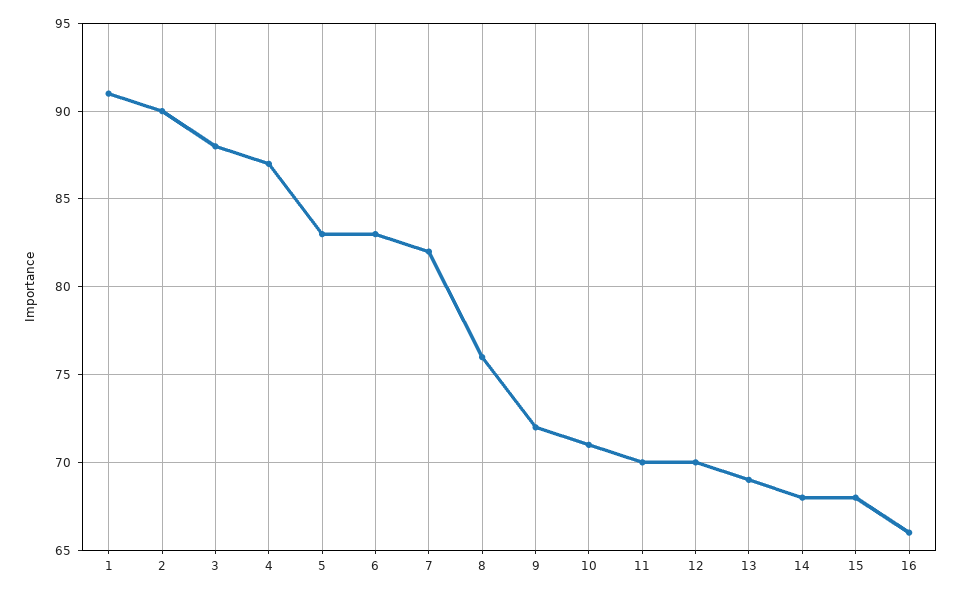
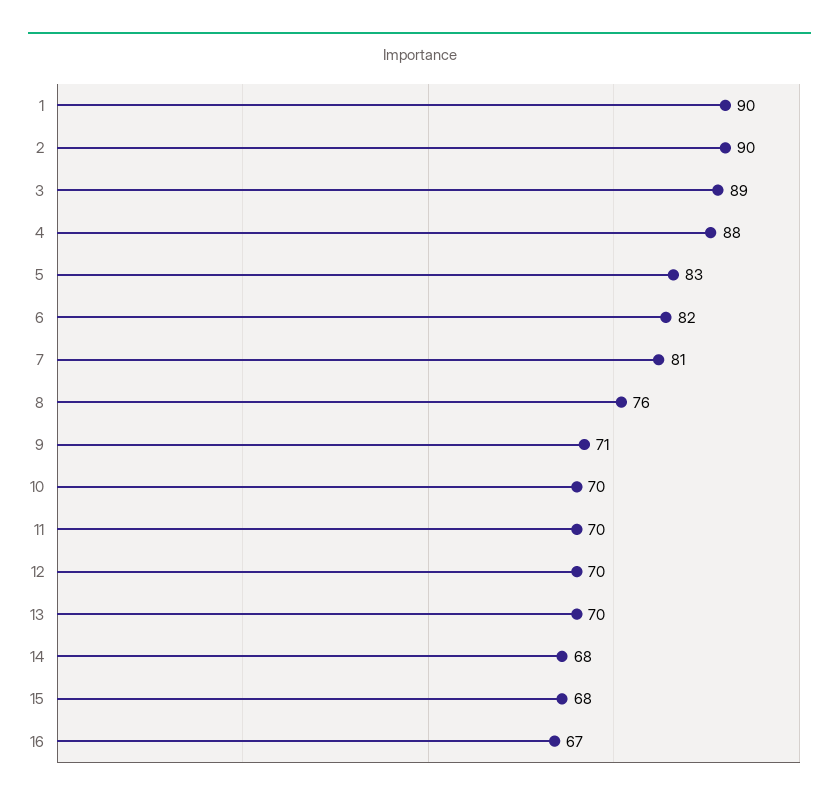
1: 91 -> 90
3: 88 -> 89
4: 87 -> 88
6: 83 -> 82
7: 82 -> 81
9: 72 -> 71
10: 71 -> 70
13: 69 -> 70
16: 66 -> 67

